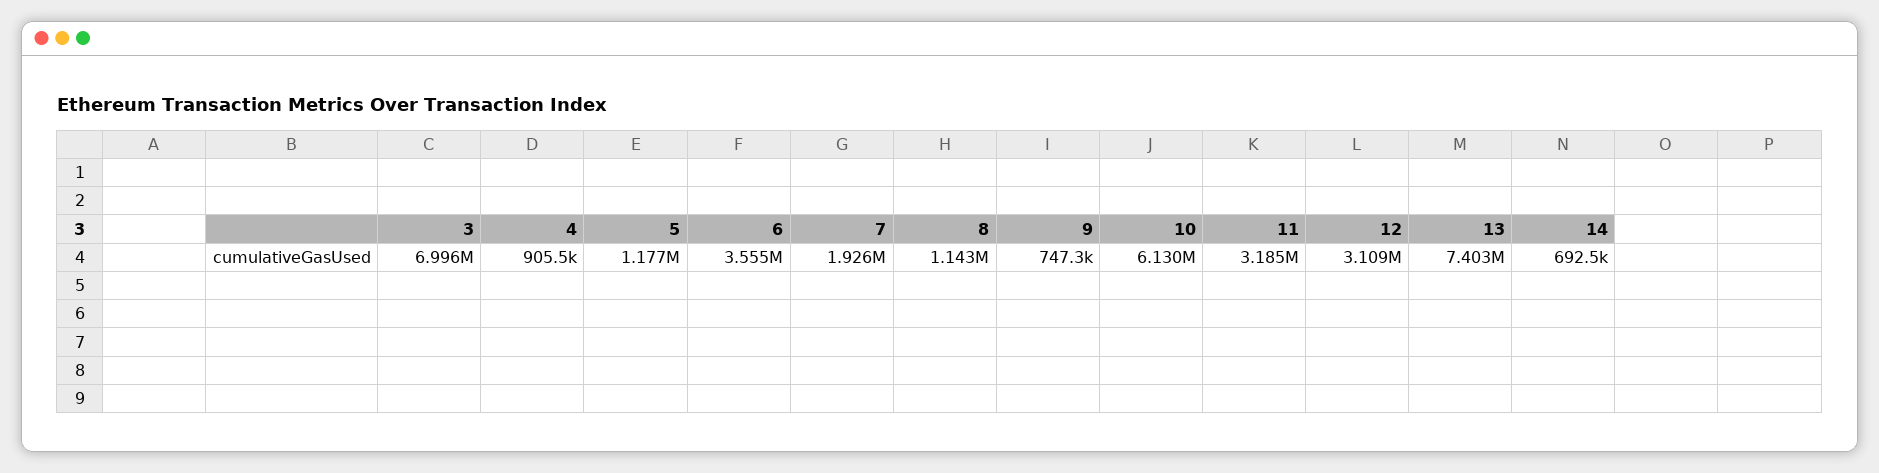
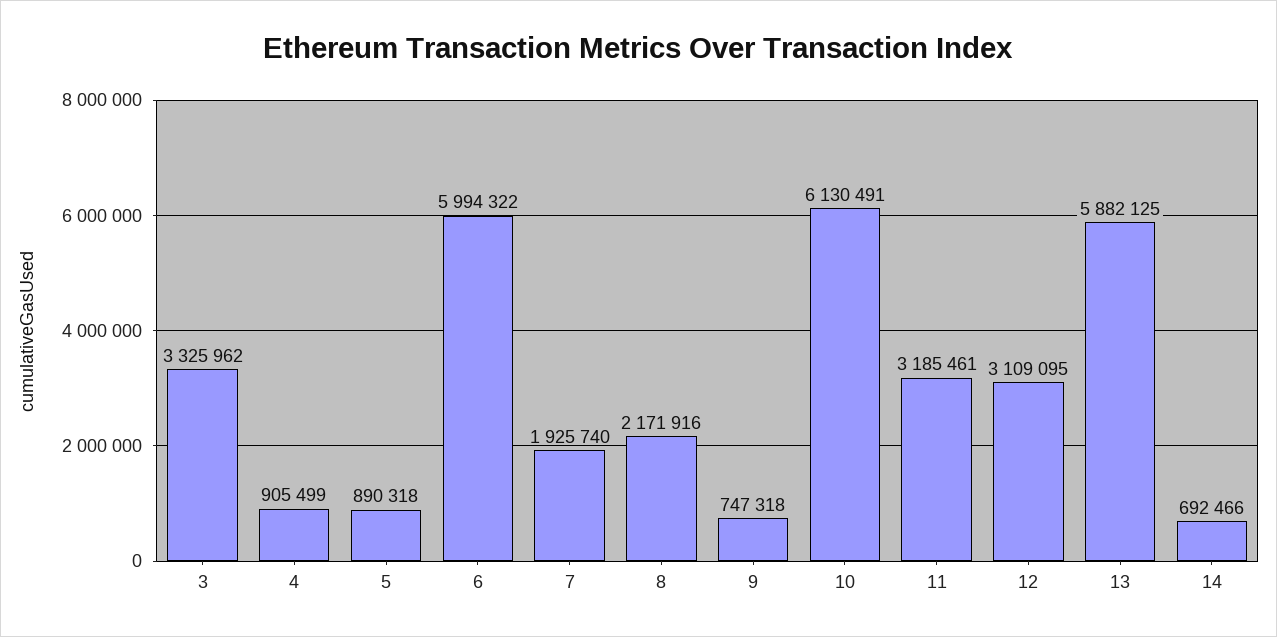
3: 6996000 -> 3325962
5: 1177000 -> 890318
6: 3555000 -> 5994322
8: 1143000 -> 2171916
13: 7403000 -> 5882125

